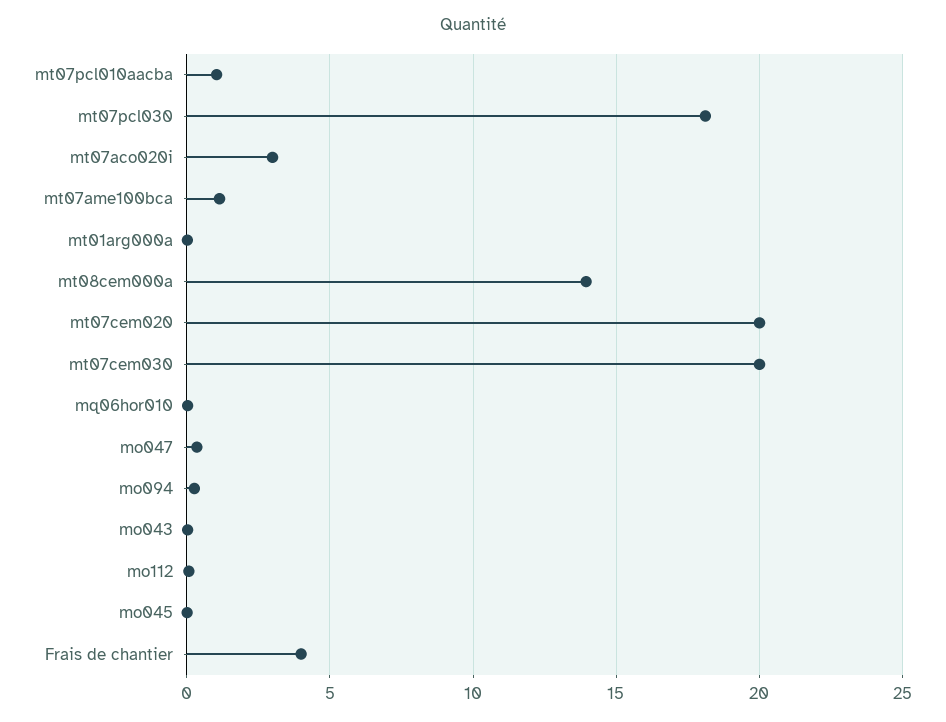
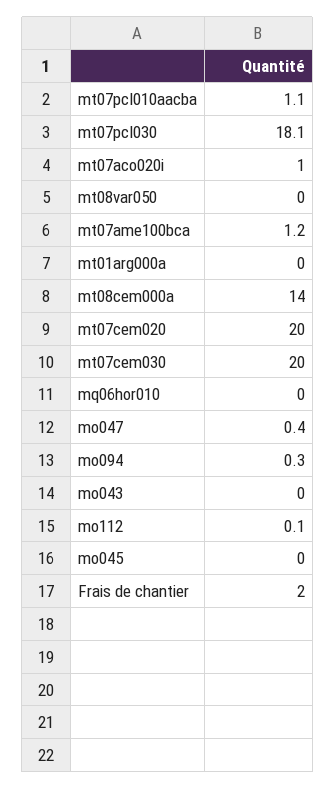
mt07aco020i: 3 -> 1
Frais de chantier: 4 -> 2
mt08var050: none -> 0

